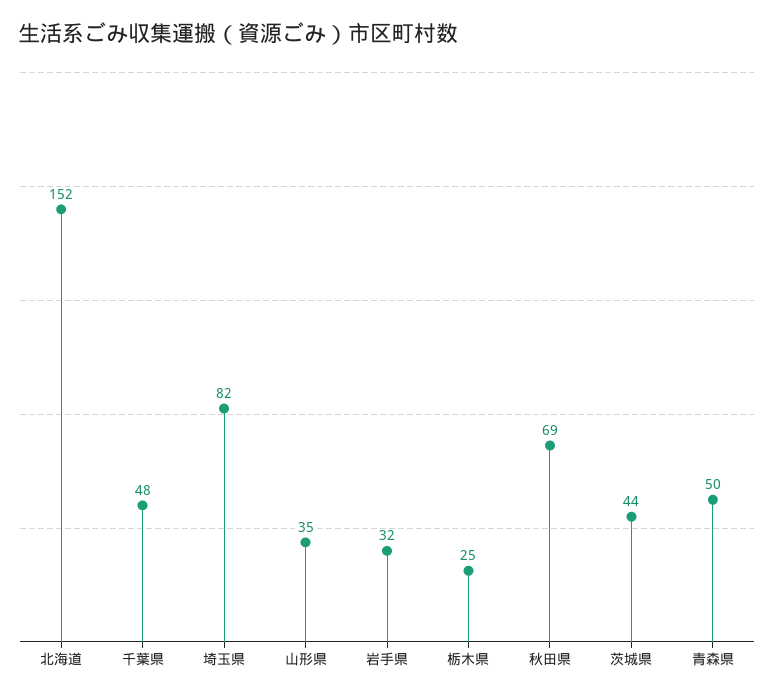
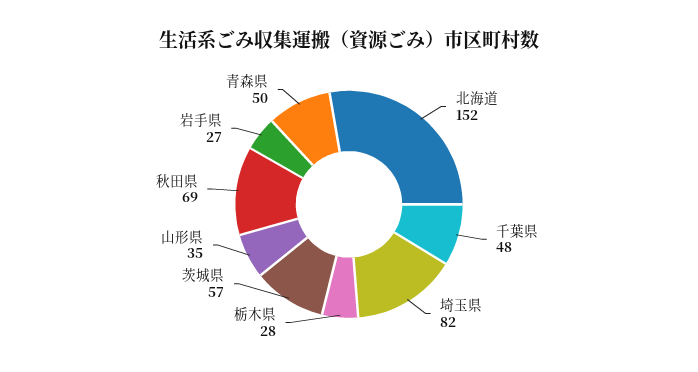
岩手県: 32 -> 27
栃木県: 25 -> 28
茨城県: 44 -> 57

